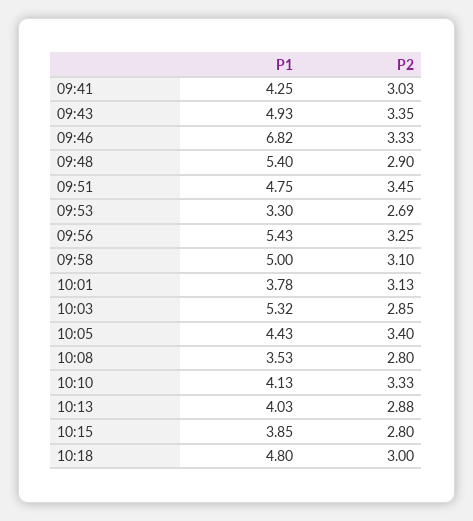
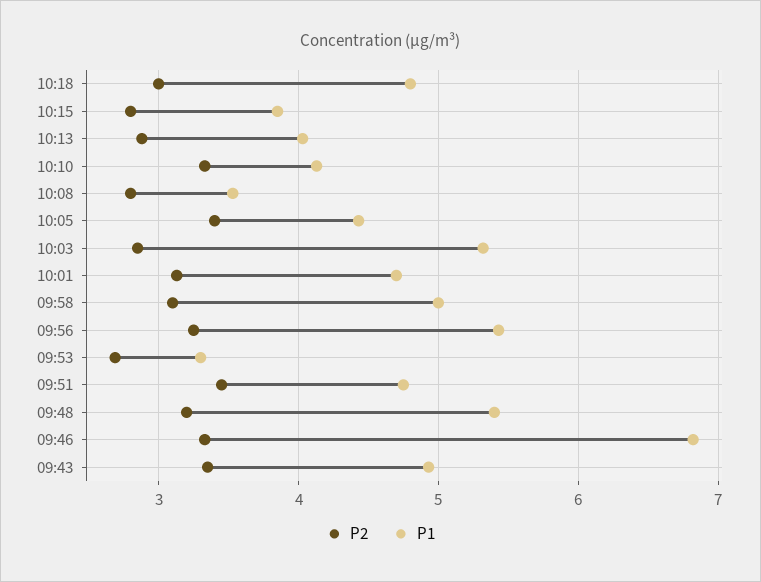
P1, 09:41: 4.25 -> none
P2, 09:41: 3.03 -> none
P2, 09:48: 2.9 -> 3.2
P1, 10:01: 3.78 -> 4.7

